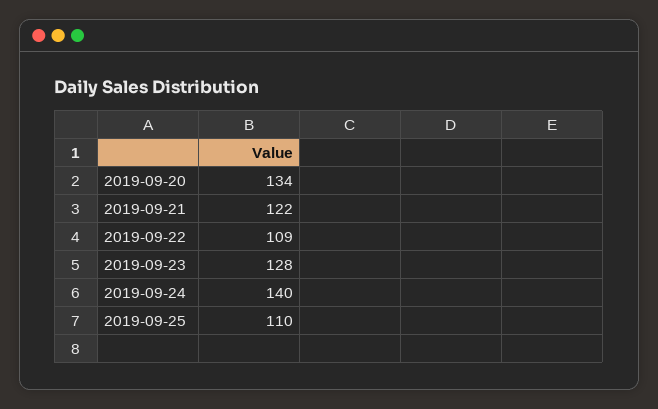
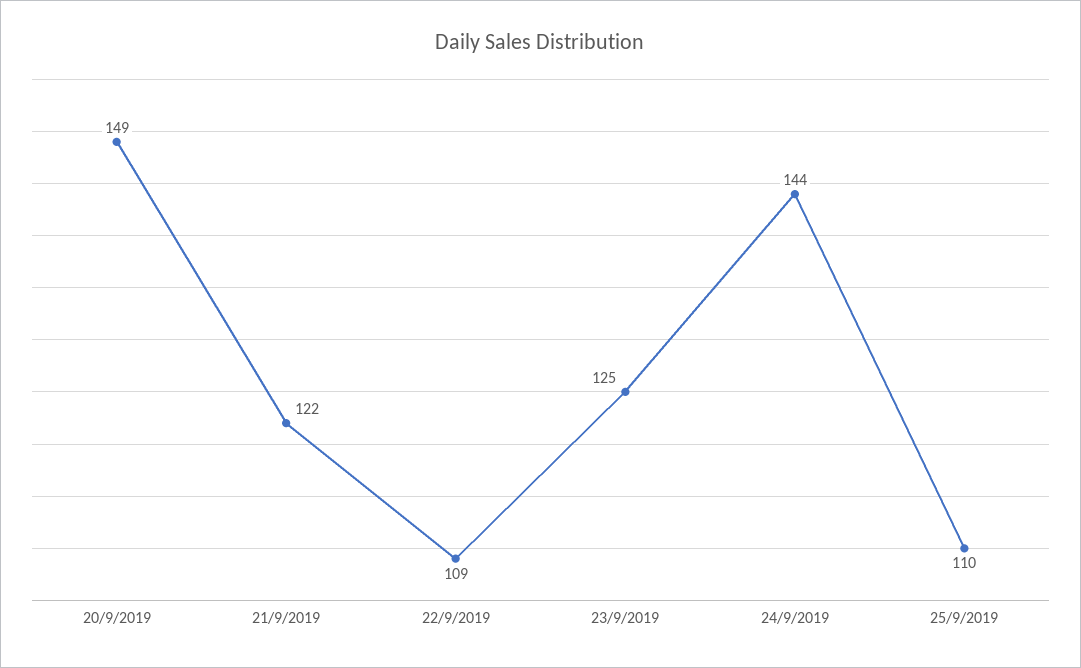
2019-09-20: 134 -> 149
2019-09-23: 128 -> 125
2019-09-24: 140 -> 144

